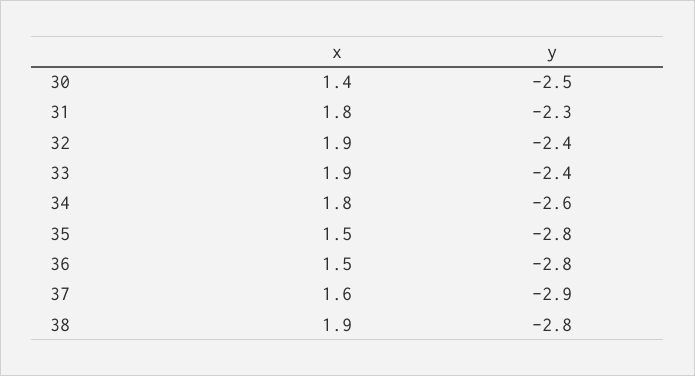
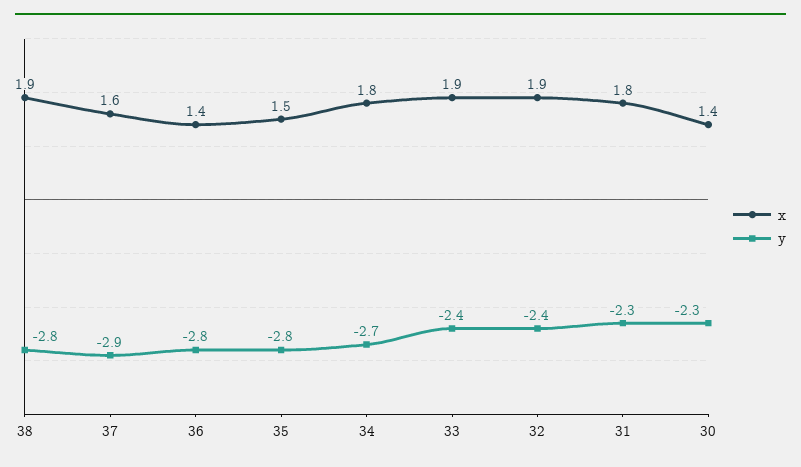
y, 30: -2.5 -> -2.3
y, 34: -2.6 -> -2.7
x, 36: 1.5 -> 1.4

